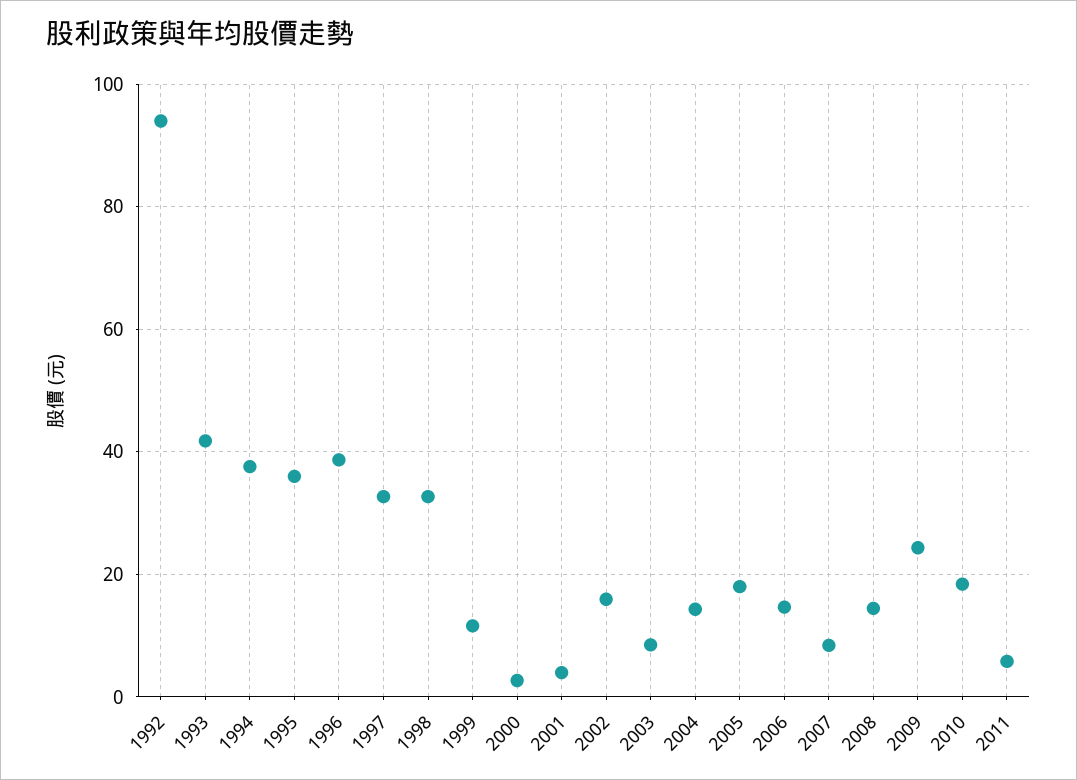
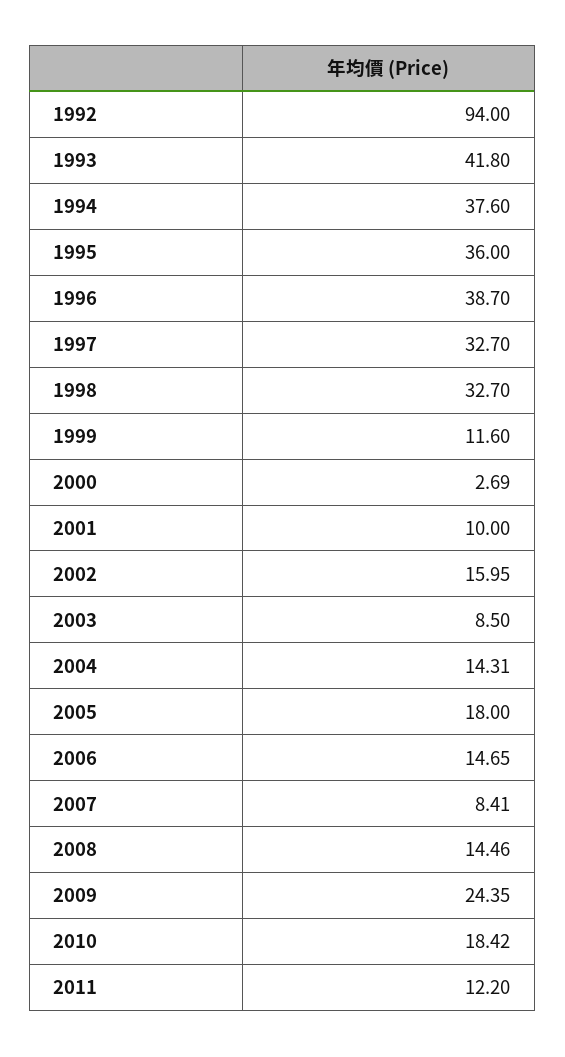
2001: 4 -> 10
2011: 6 -> 12.2

